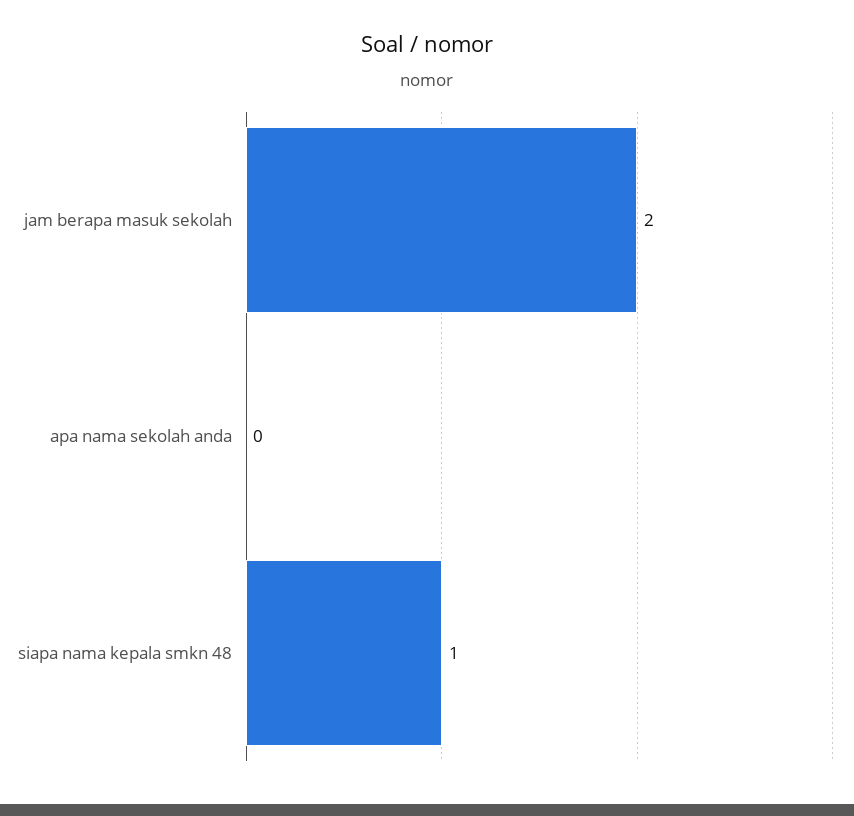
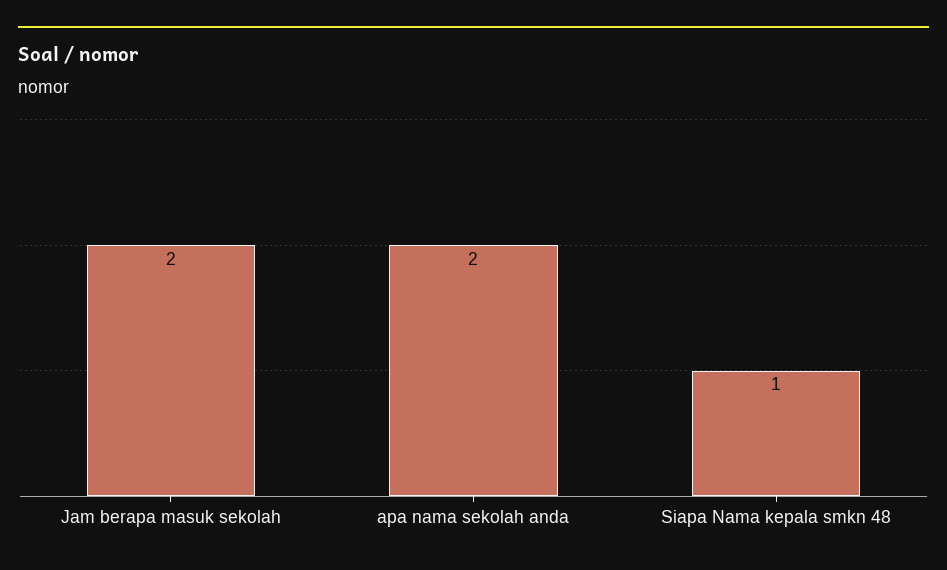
apa nama sekolah anda: 0 -> 2

